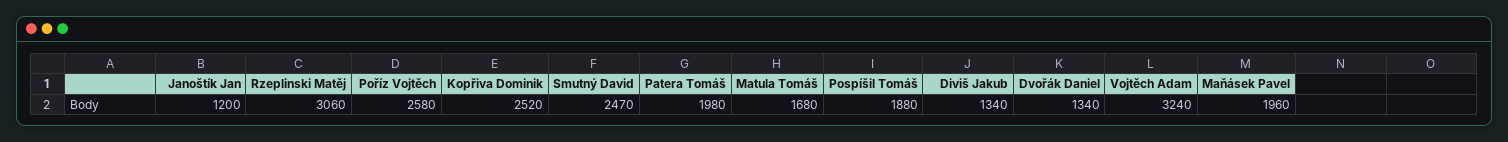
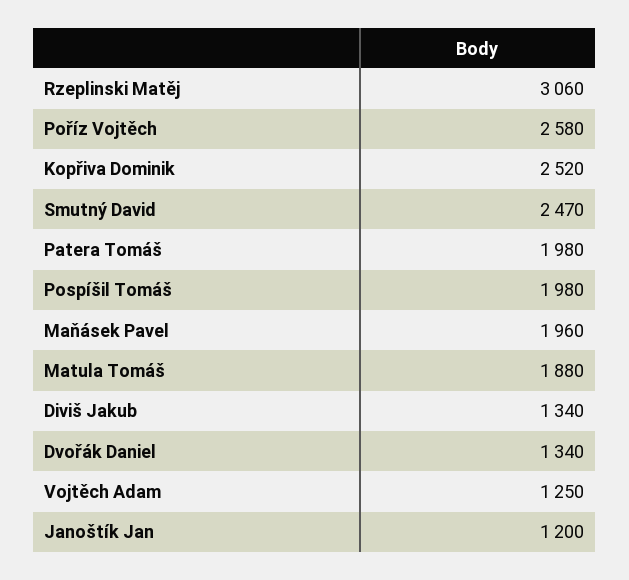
Matula Tomáš: 1680 -> 1880
Pospíšil Tomáš: 1880 -> 1980
Vojtěch Adam: 3240 -> 1250

